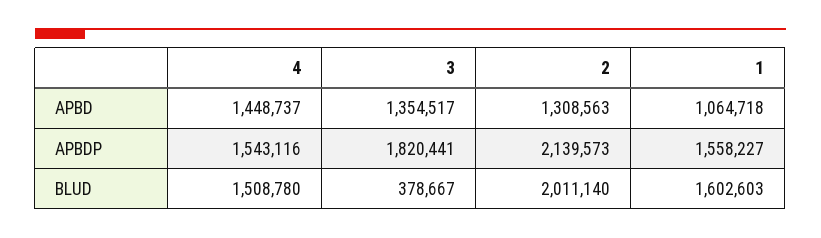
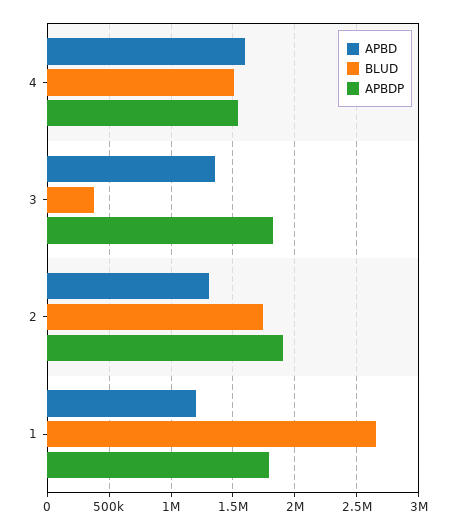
APBD, 4: 1448737 -> 1600000
APBD, 1: 1064718 -> 1200000
APBDP, 2: 2139573 -> 1900000
APBDP, 1: 1558227 -> 1800000
BLUD, 2: 2011140 -> 1750000
BLUD, 1: 1602603 -> 2650000

